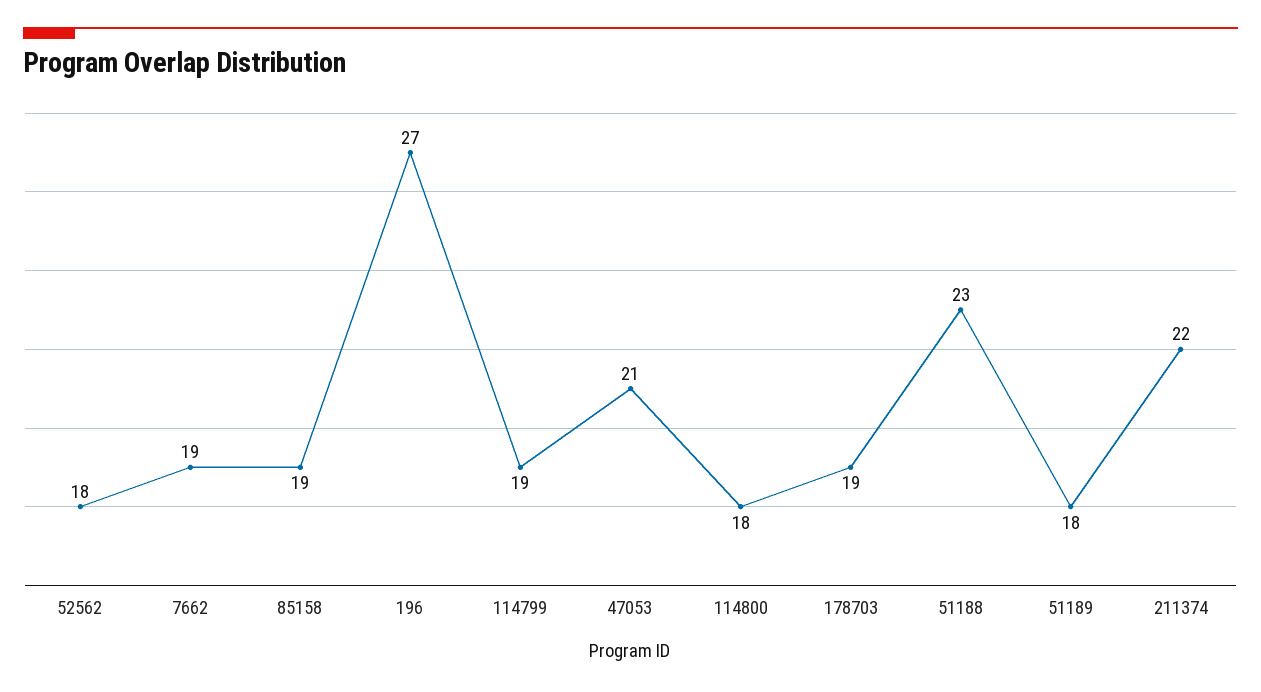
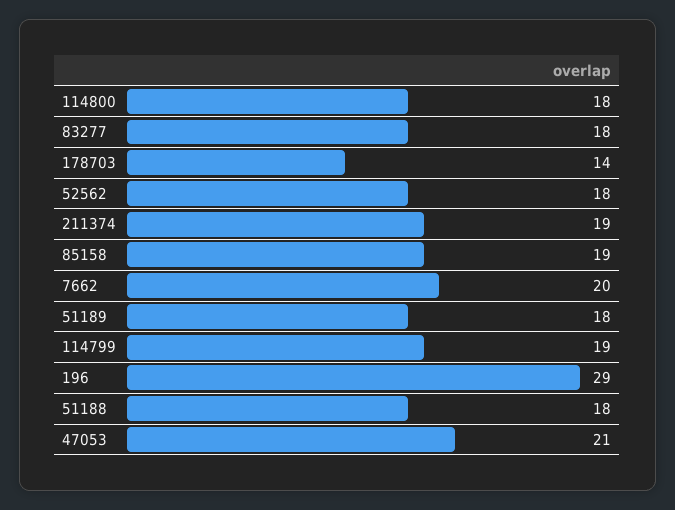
7662: 19 -> 20
196: 27 -> 29
178703: 19 -> 14
51188: 23 -> 18
211374: 22 -> 19
83277: none -> 18

